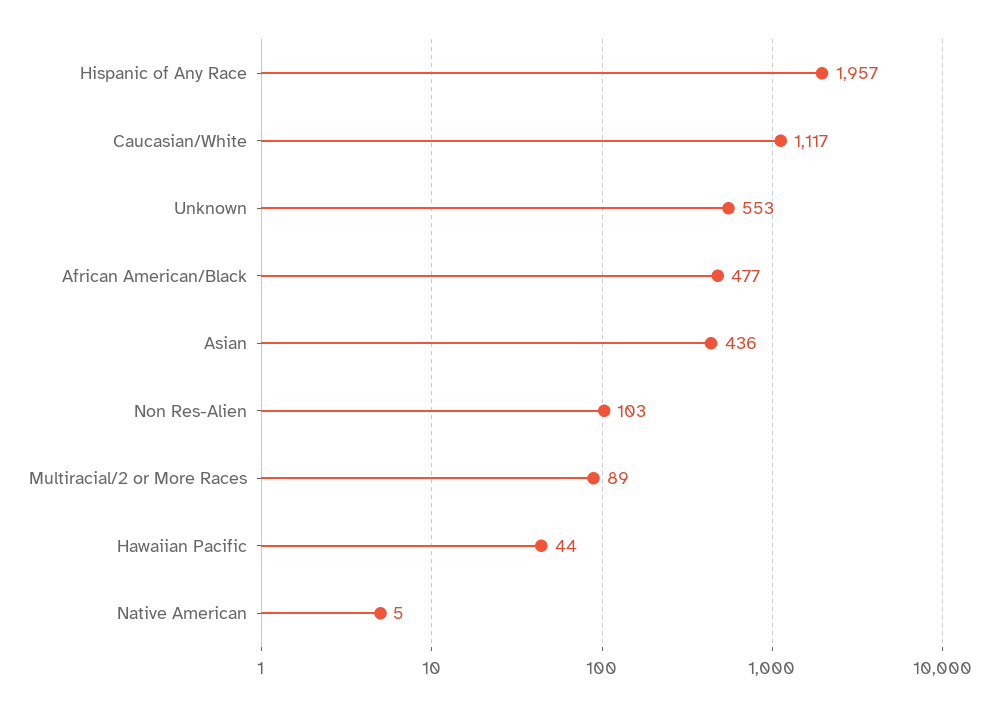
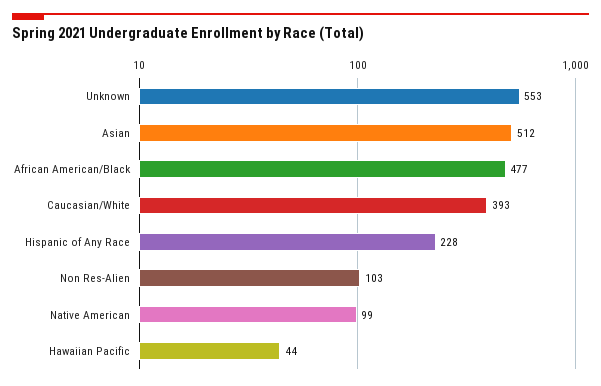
Hispanic of Any Race: 1957 -> 228
Caucasian/White: 1117 -> 393
Asian: 436 -> 512
Multiracial/2 or More Races: 89 -> none
Native American: 5 -> 99

